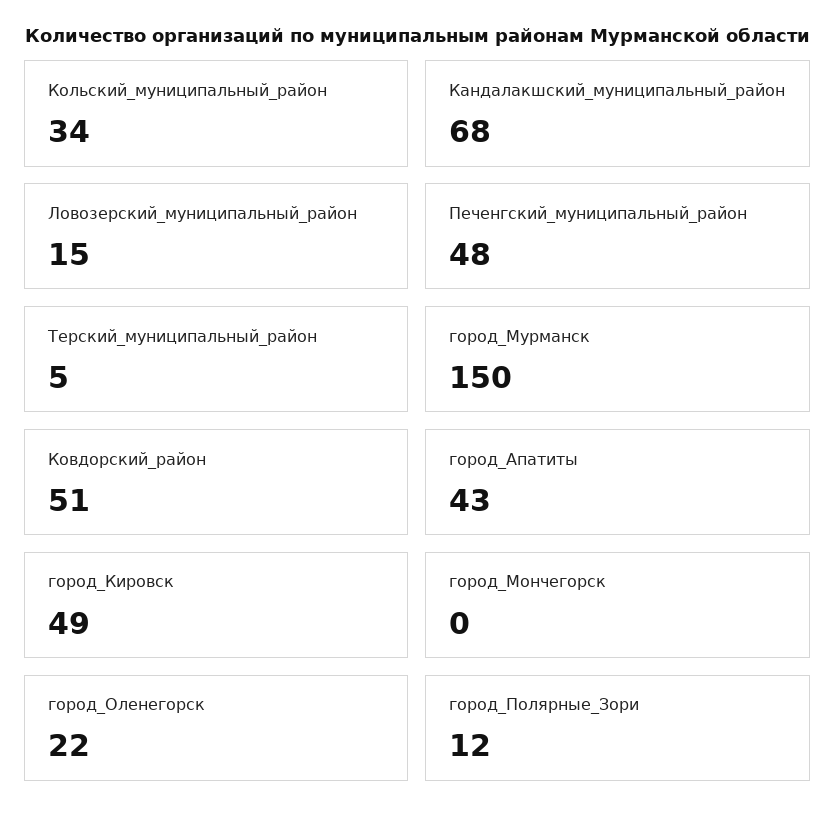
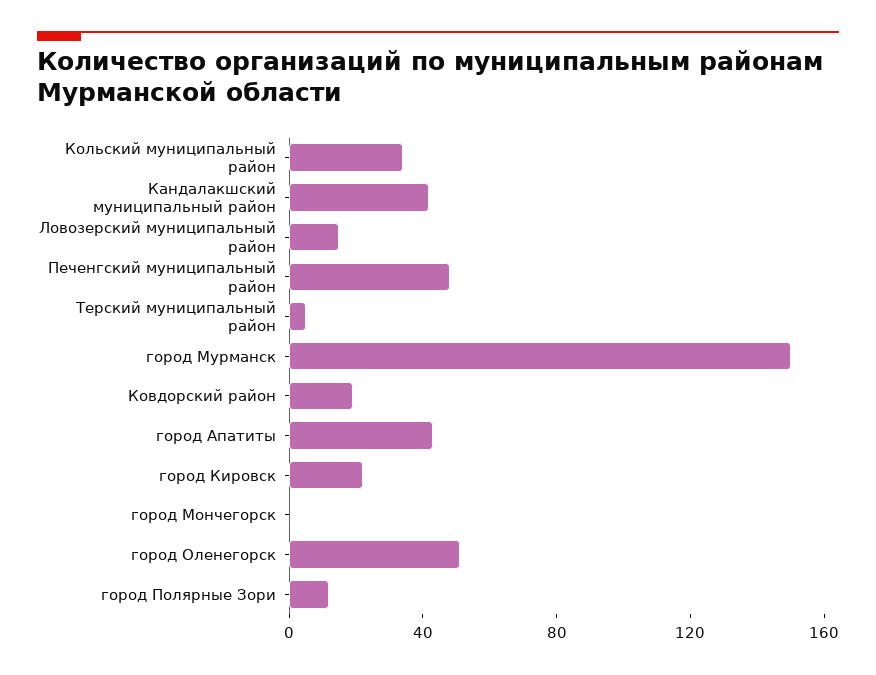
Кандалакшский_муниципальный_район: 68 -> 40
Ковдорский_район: 51 -> 20
город_Кировск: 49 -> 20
город_Оленегорск: 22 -> 50

